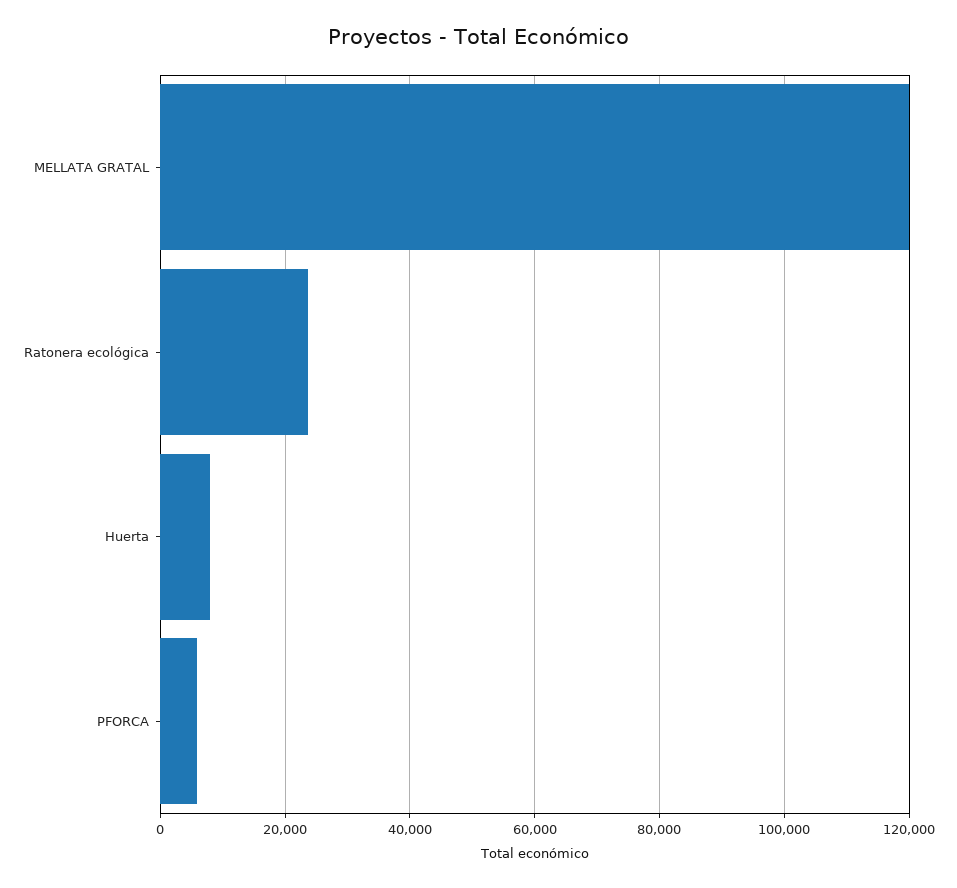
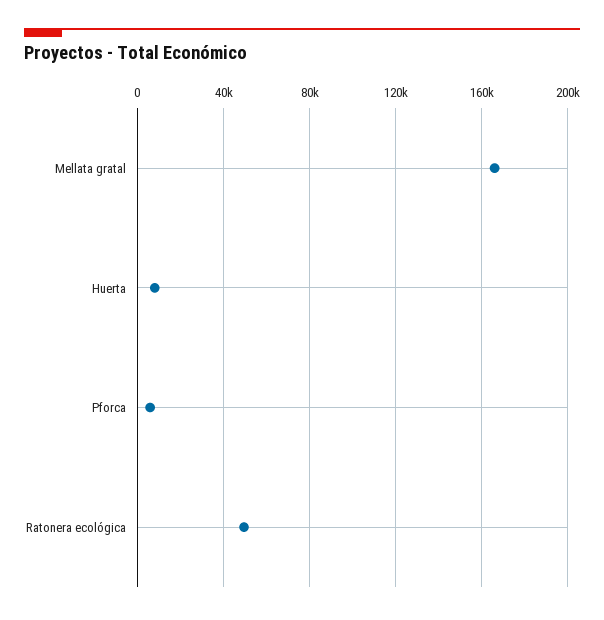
MELLATA GRATAL: 120000 -> 165000
Ratonera ecológica: 24000 -> 50000

